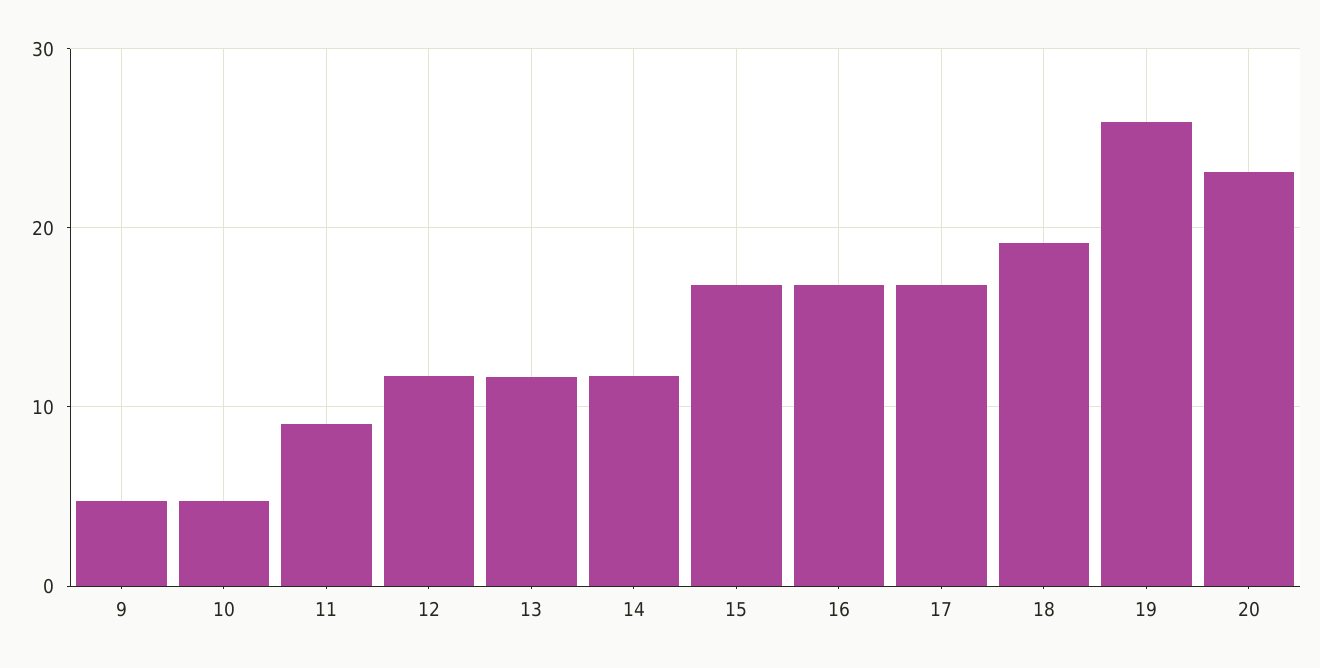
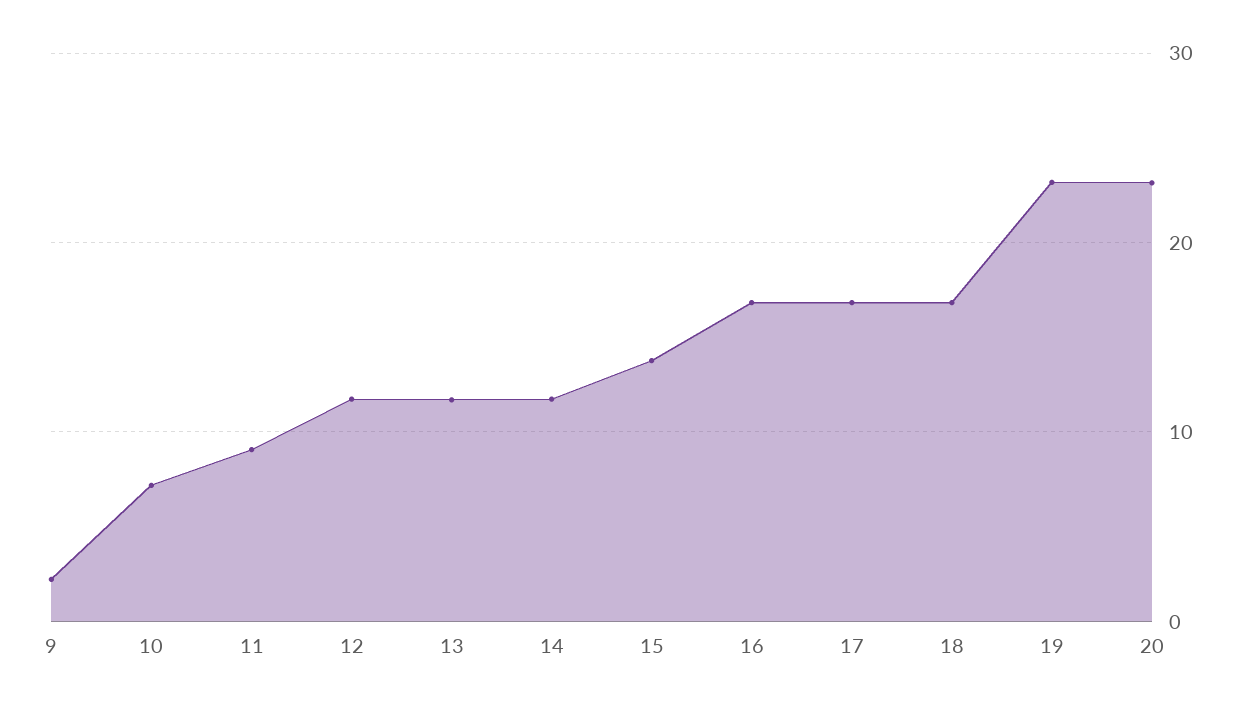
9: 5 -> 2
10: 5 -> 7
15: 17 -> 14
18: 19 -> 17
19: 26 -> 23

